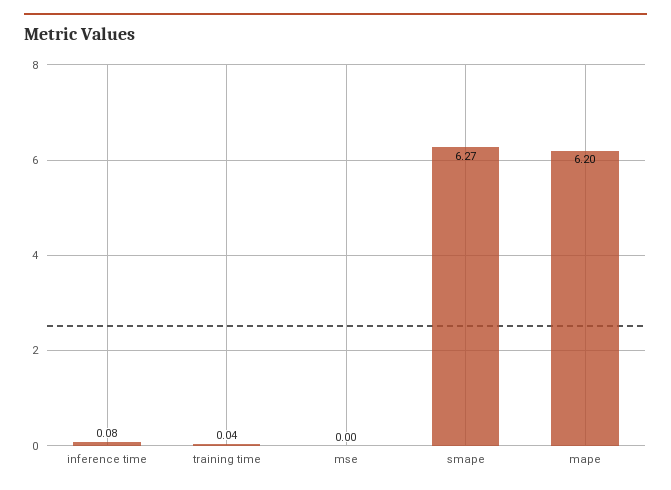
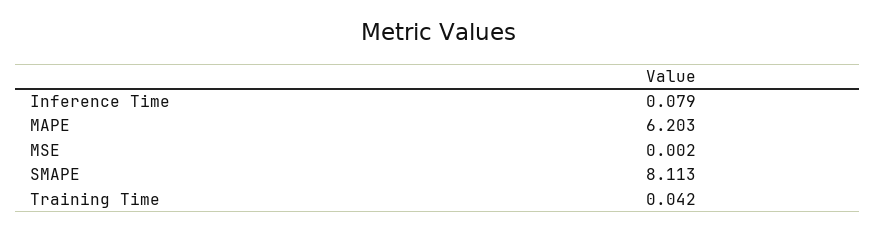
smape: 6.27 -> 8.113

